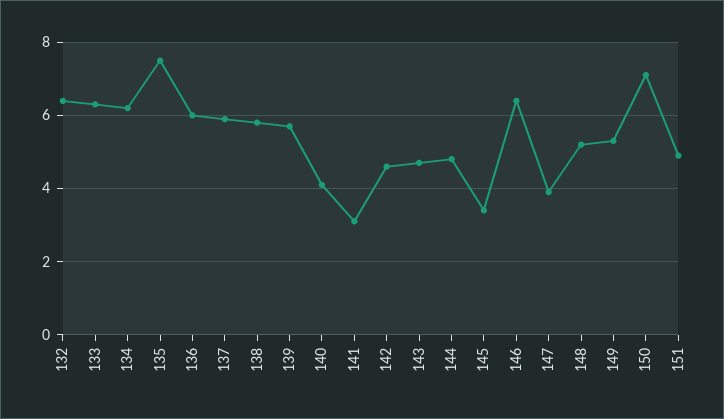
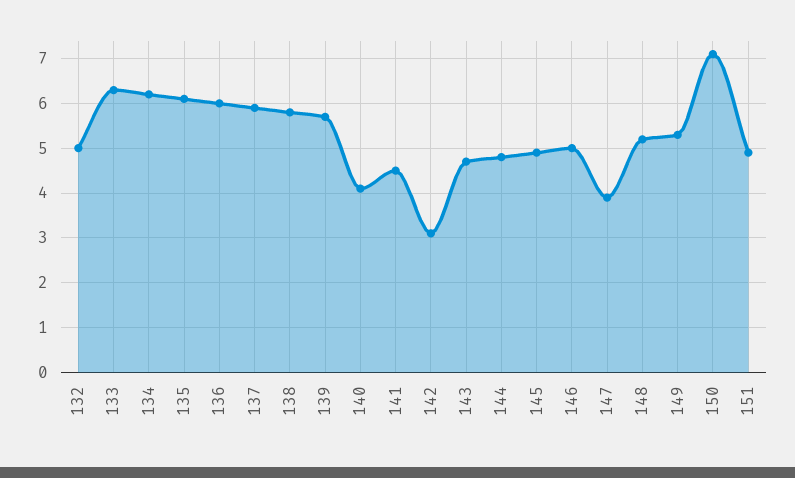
132: 6.5 -> 5
135: 7.5 -> 6
141: 3 -> 4.5
142: 4.5 -> 3
145: 3.5 -> 5
146: 6.5 -> 5

